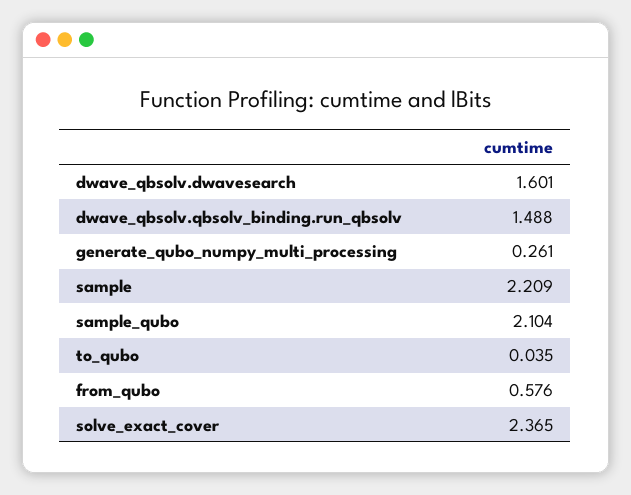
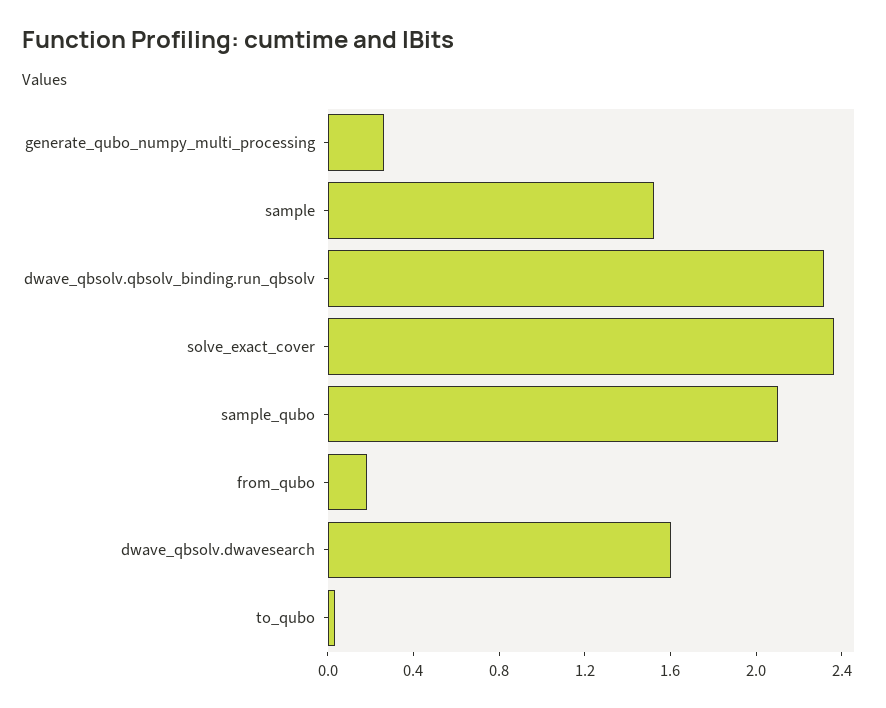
dwave_qbsolv.qbsolv_binding.run_qbsolv: 1.488 -> 2.3
sample: 2.209 -> 1.5
from_qubo: 0.576 -> 0.2

